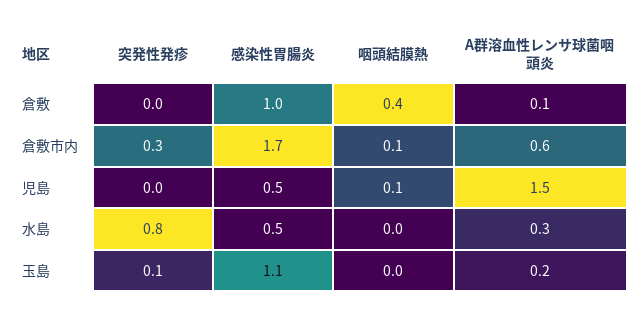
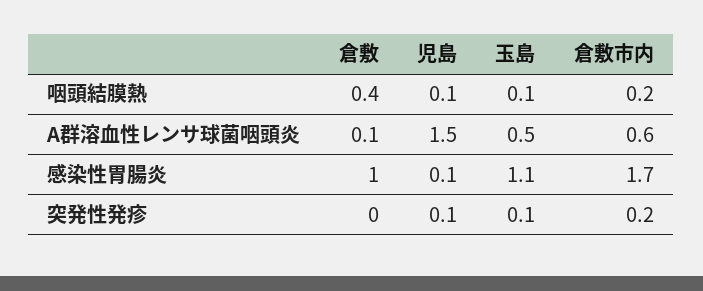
突発性発疹, 倉敷市内: 0.3 -> 0.2
咽頭結膜熱, 倉敷市内: 0.1 -> 0.2
突発性発疹, 児島: 0 -> 0.1
感染性胃腸炎, 児島: 0.5 -> 0.1
突発性発疹, 水島: 0.8 -> none
感染性胃腸炎, 水島: 0.5 -> none
咽頭結膜熱, 水島: 0 -> none
A群溶血性レンサ球菌咽頭炎, 水島: 0.3 -> none
咽頭結膜熱, 玉島: 0 -> 0.1
A群溶血性レンサ球菌咽頭炎, 玉島: 0.2 -> 0.5

